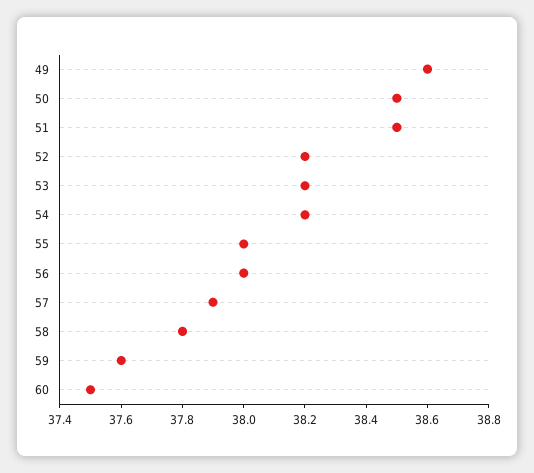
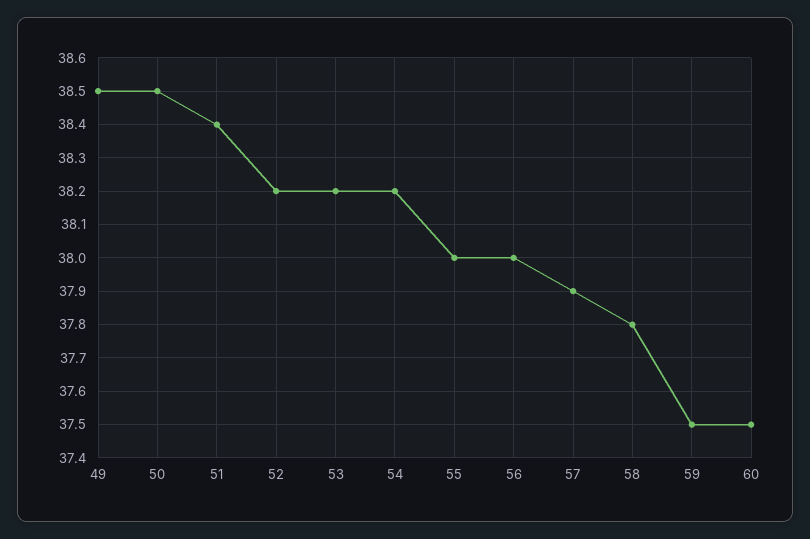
49: 38.6 -> 38.5
51: 38.5 -> 38.4
59: 37.6 -> 37.5

